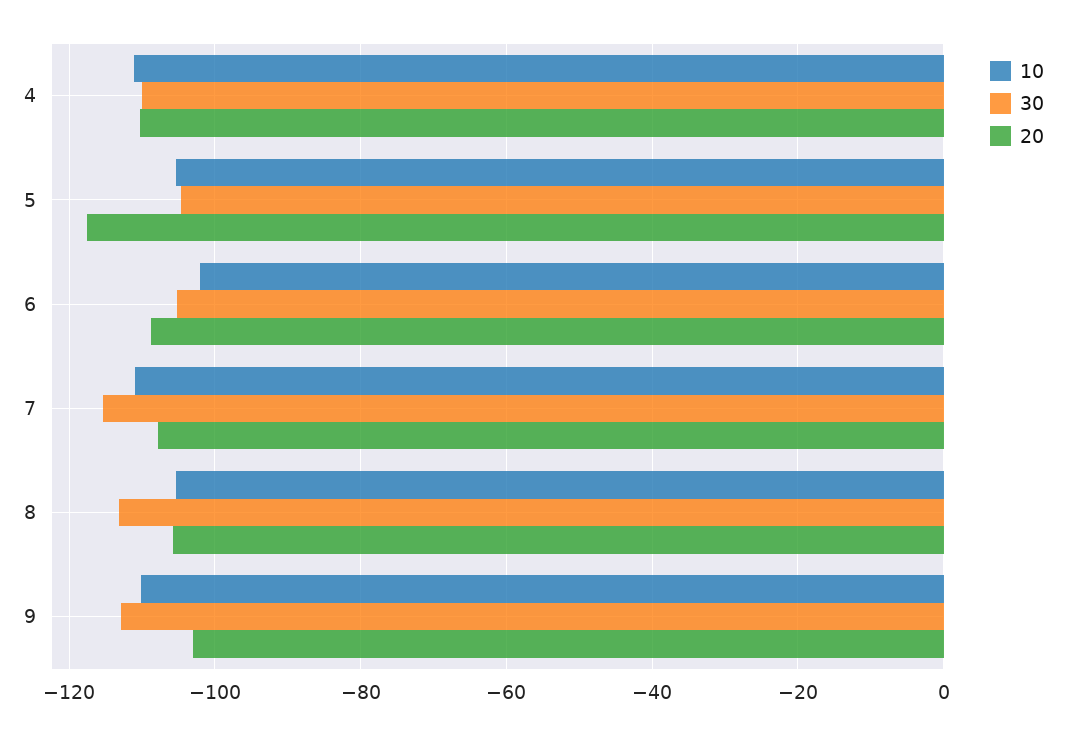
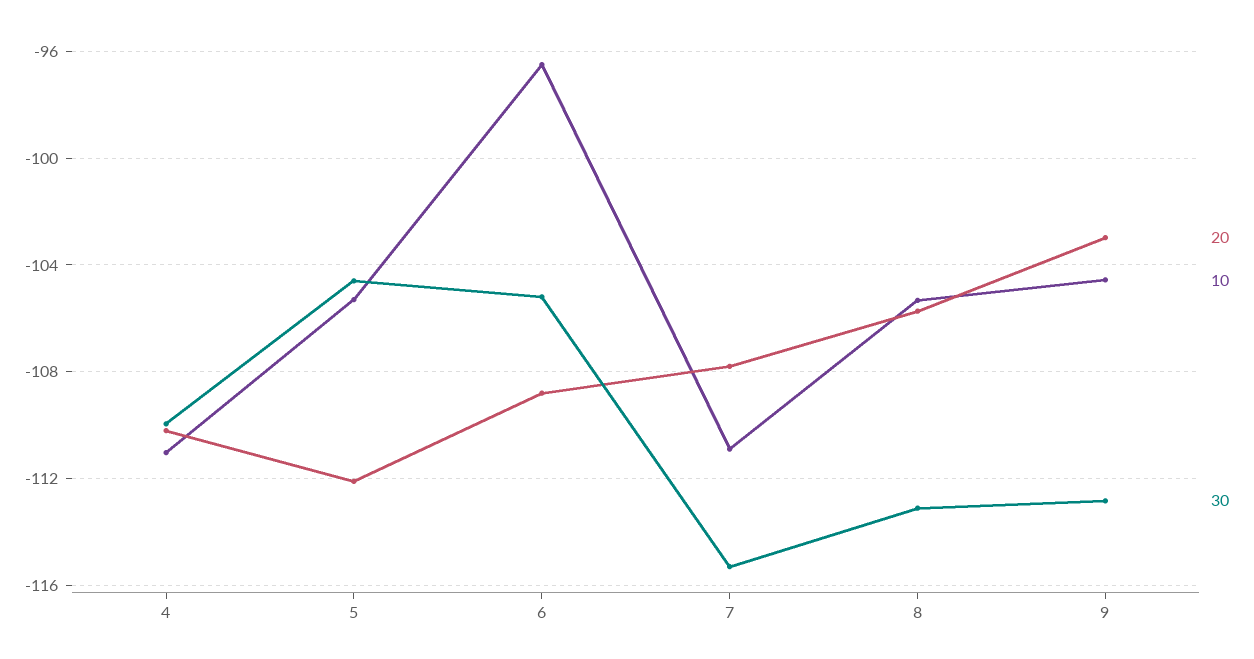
20, 5: -118 -> -112
10, 6: -102 -> -96.5
10, 9: -110 -> -104.5

